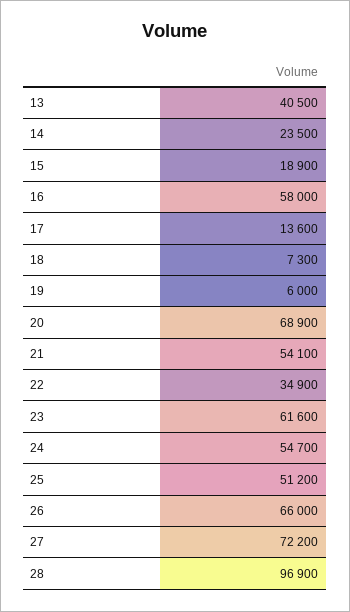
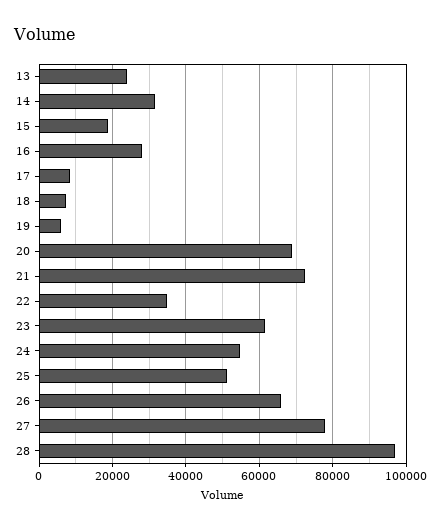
13: 40500 -> 24000
14: 23500 -> 32000
16: 58000 -> 28000
17: 13600 -> 8000
21: 54100 -> 72000
27: 72200 -> 78000

